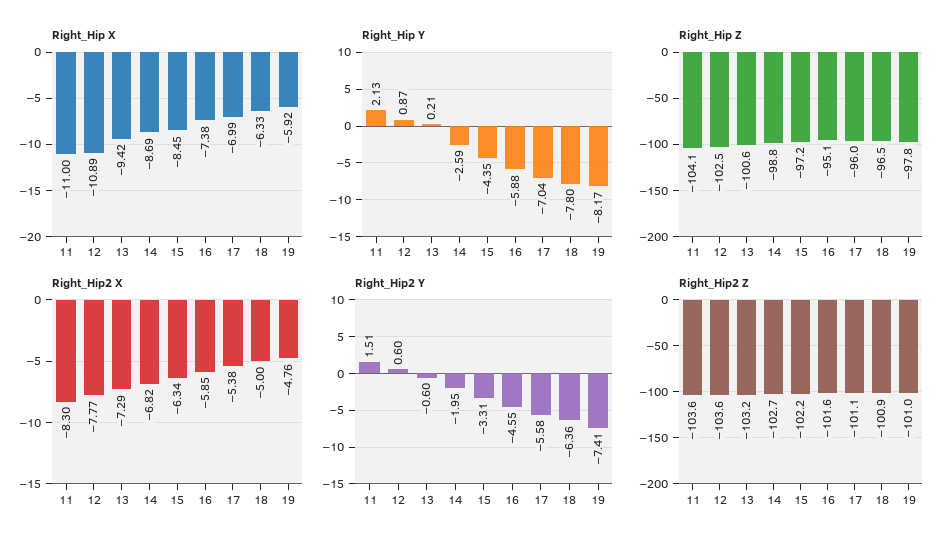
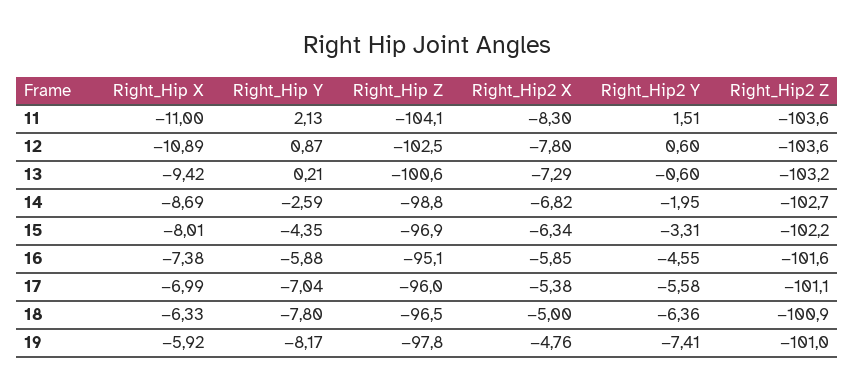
Right_Hip X, 15: -8.45 -> -8.01
Right_Hip Z, 15: -97.2 -> -96.9
Right_Hip2 X, 12: -7.77 -> -7.8

